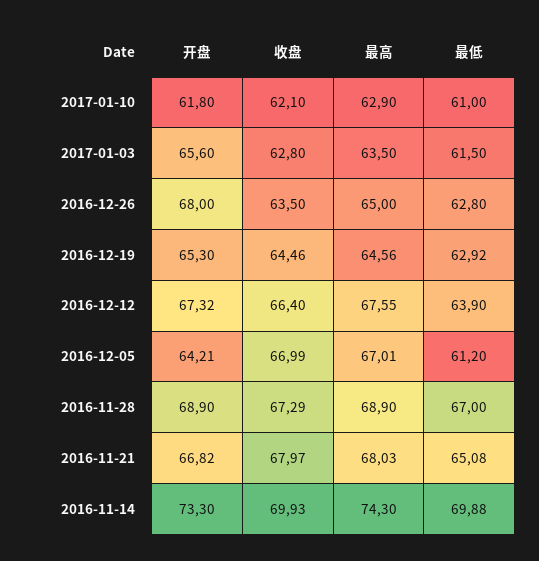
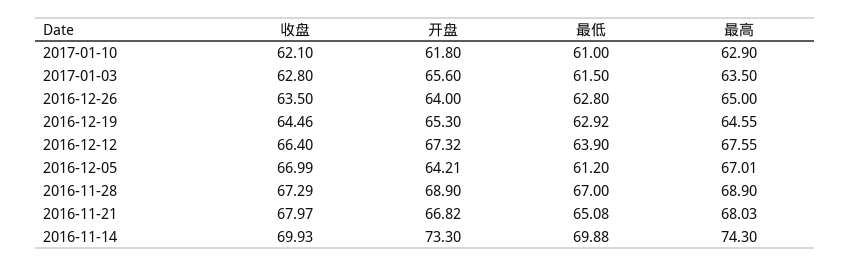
开盘, 2016-12-26: 68 -> 64
最高, 2016-12-19: 64.56 -> 64.55

